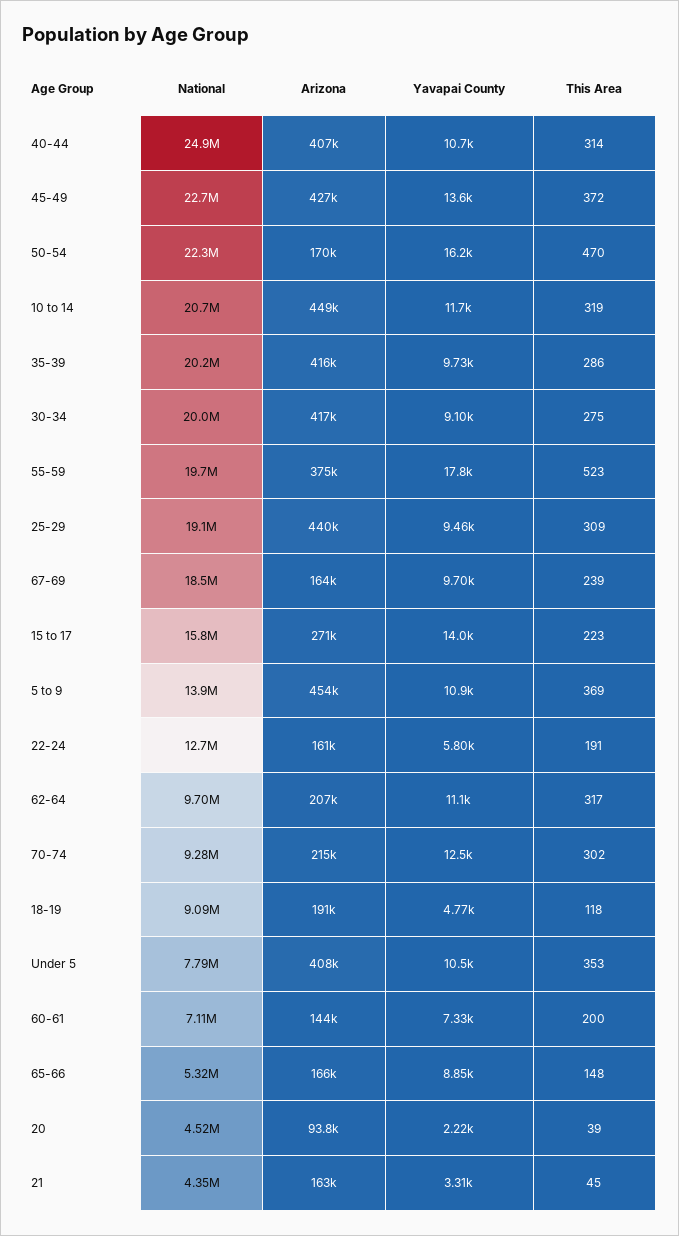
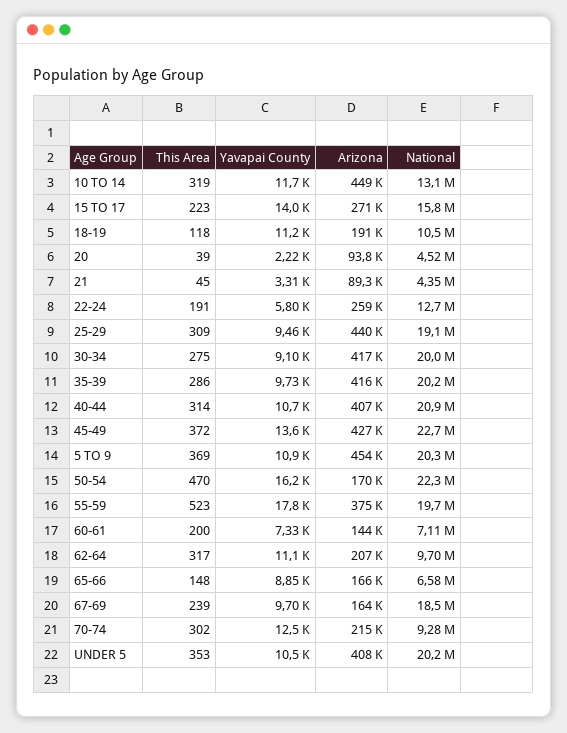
National, 40-44: 24900000 -> 20900000
National, 10 to 14: 20700000 -> 13100000
National, 5 to 9: 13900000 -> 20300000
Arizona, 22-24: 161000 -> 259000
National, 18-19: 9090000 -> 10500000
Yavapai County, 18-19: 4770 -> 11200
National, Under 5: 7790000 -> 20200000
National, 65-66: 5320000 -> 6580000
Arizona, 21: 163000 -> 89300

